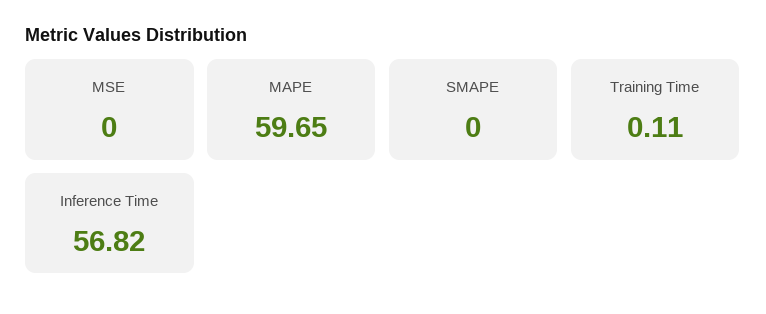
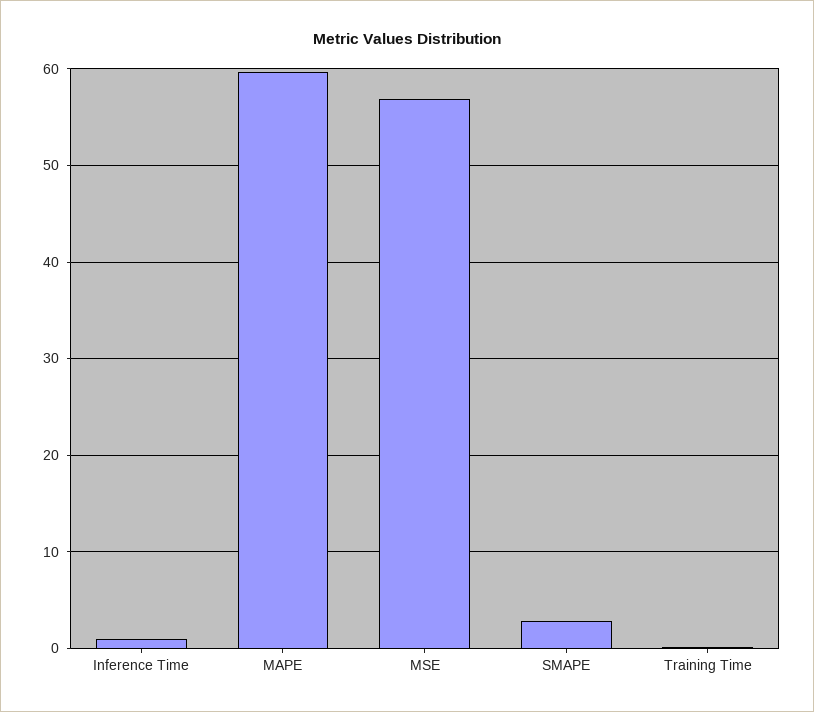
MSE: 0 -> 57
SMAPE: 0 -> 3
Inference Time: 56.82 -> 1

